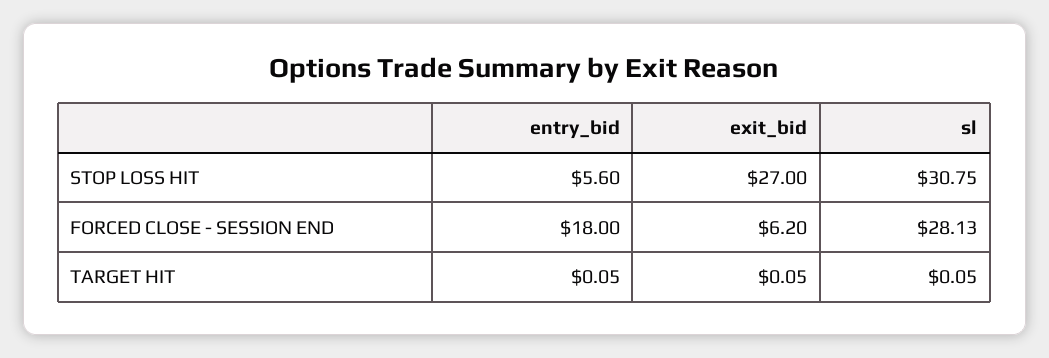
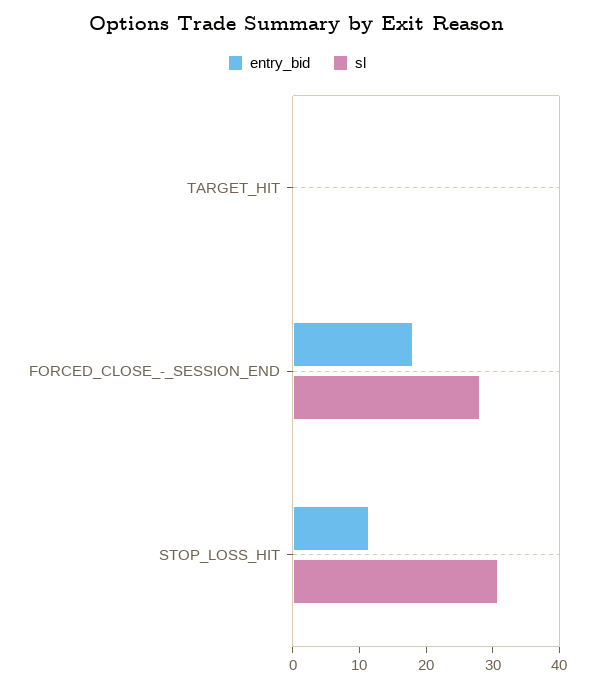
entry_bid, STOP LOSS HIT: 5.6 -> 12
exit_bid, STOP LOSS HIT: 27 -> none
exit_bid, FORCED CLOSE - SESSION END: 6.2 -> none
exit_bid, TARGET HIT: 0.05 -> none

